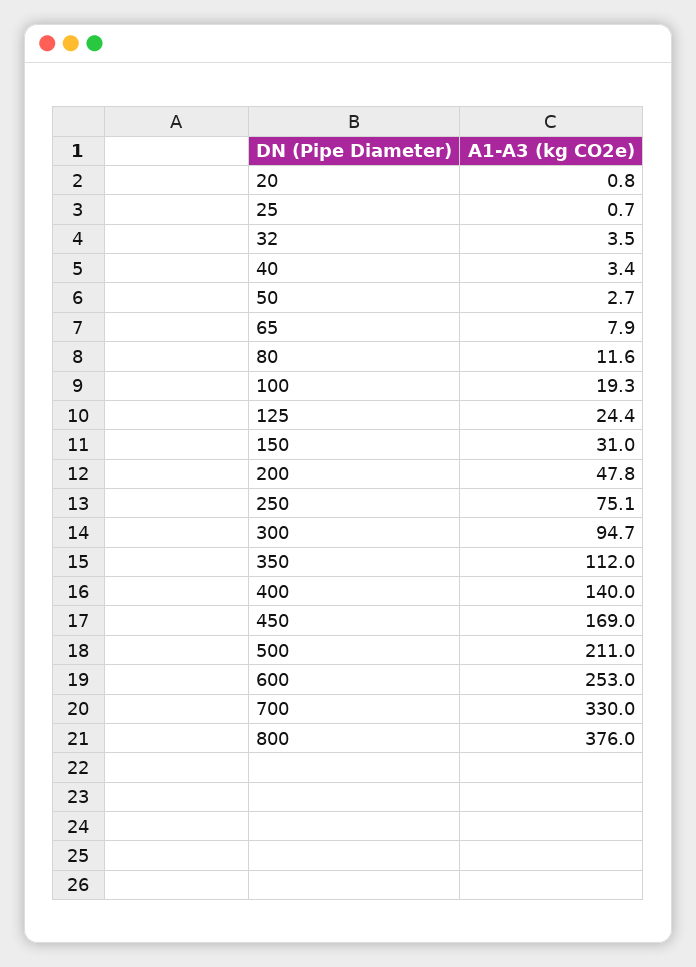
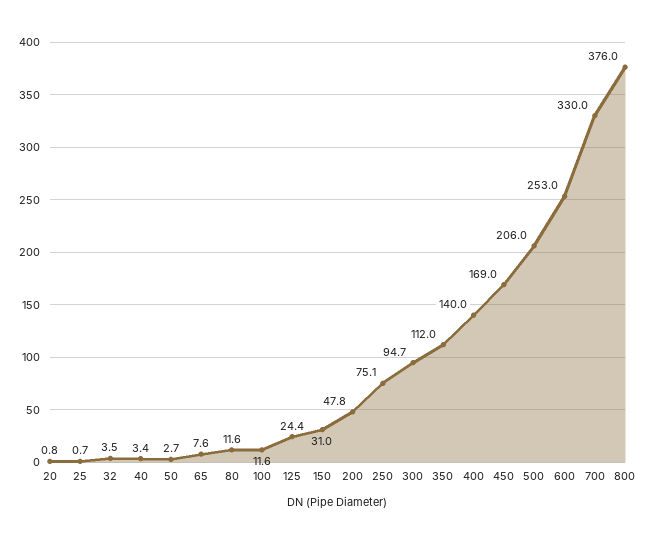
65: 7.9 -> 7.6
100: 19.3 -> 11.6
500: 211 -> 206

